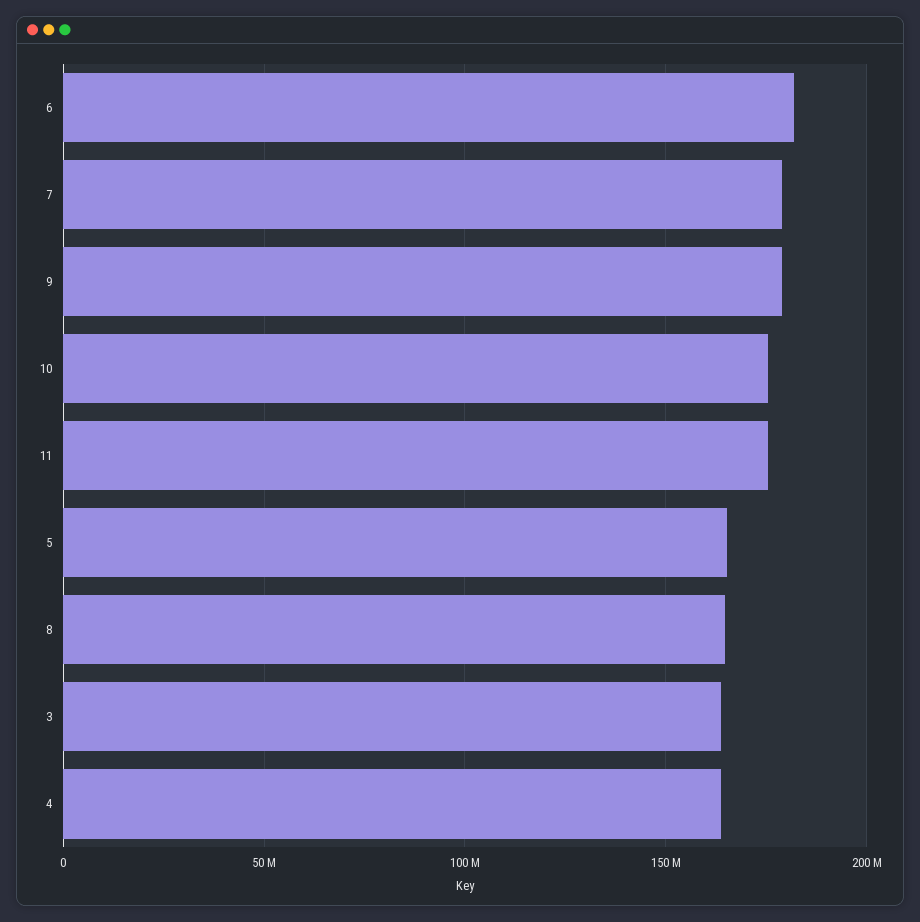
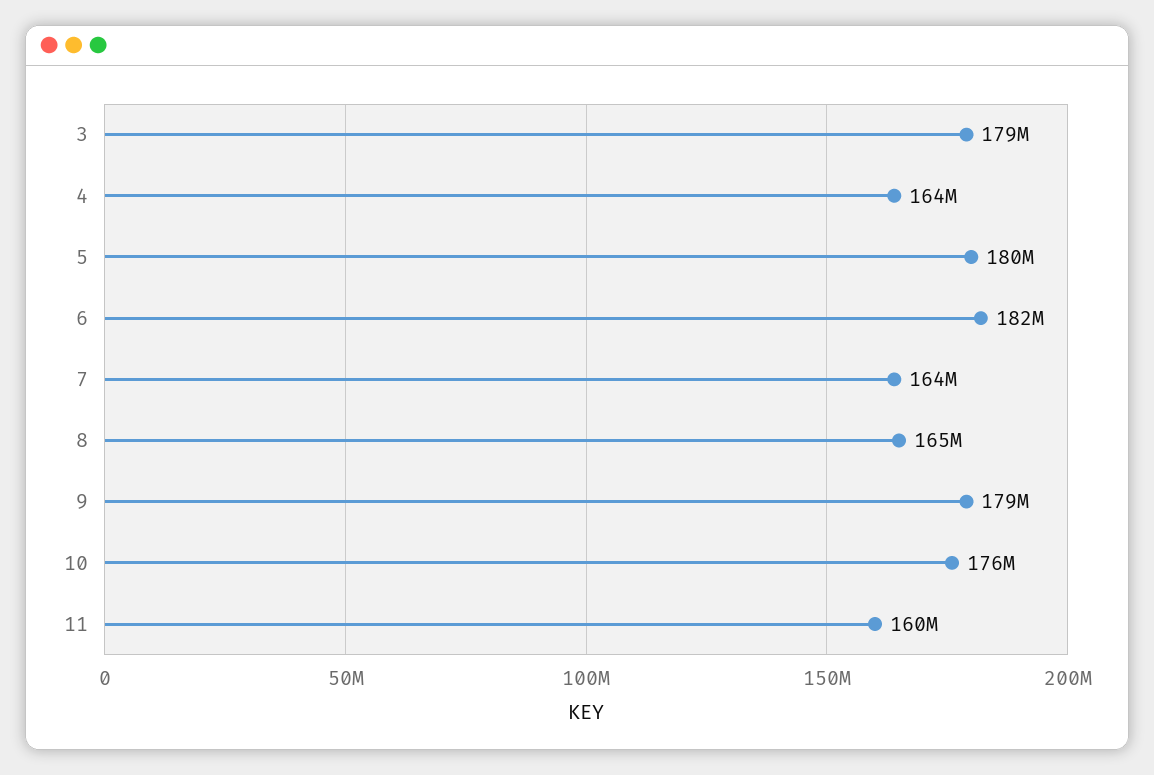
7: 180000000 -> 164000000
11: 175000000 -> 160000000
5: 165000000 -> 180000000
3: 165000000 -> 179000000

